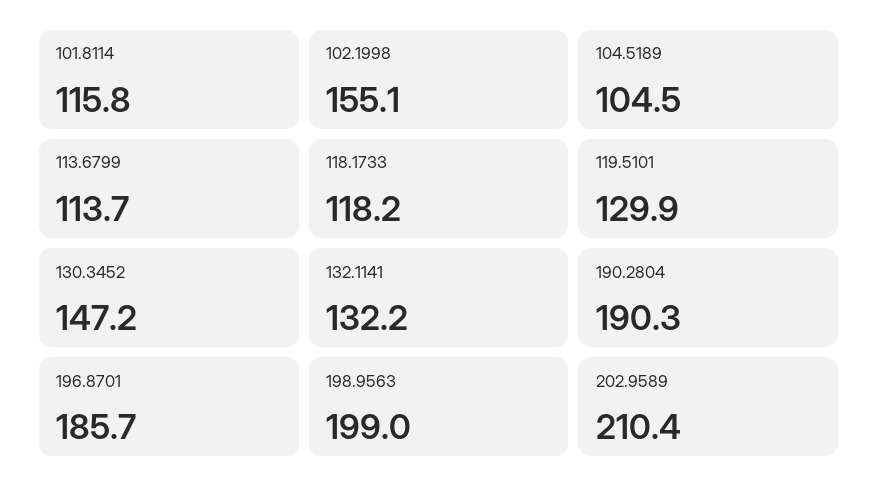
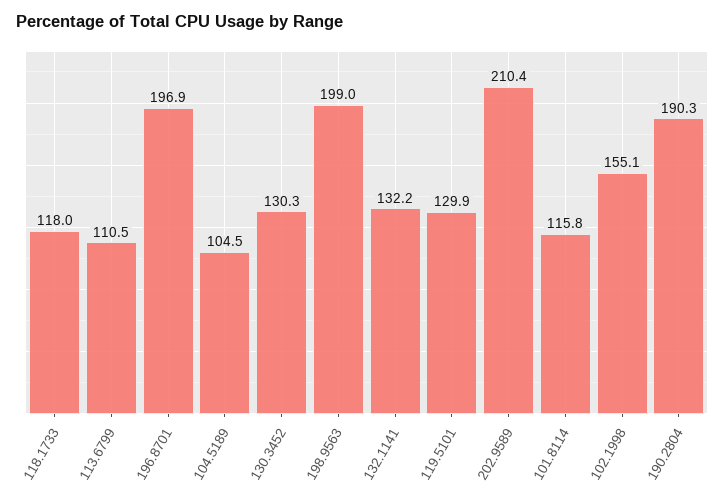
113.6799: 113.7 -> 110.5
118.1733: 118.2 -> 118
130.3452: 147.2 -> 130.3
196.8701: 185.7 -> 196.9

